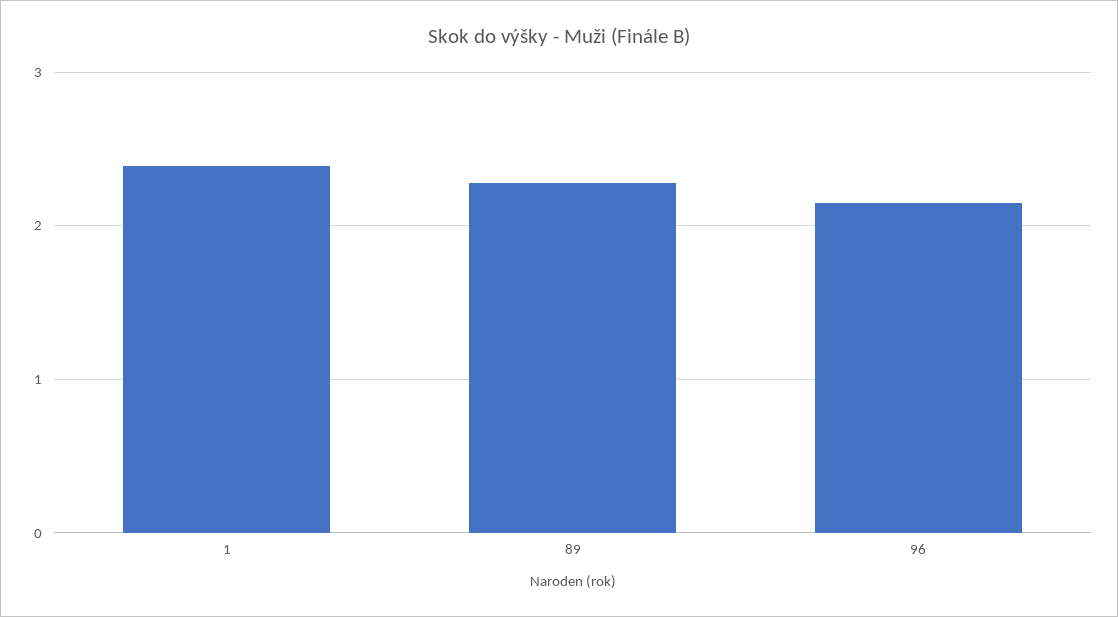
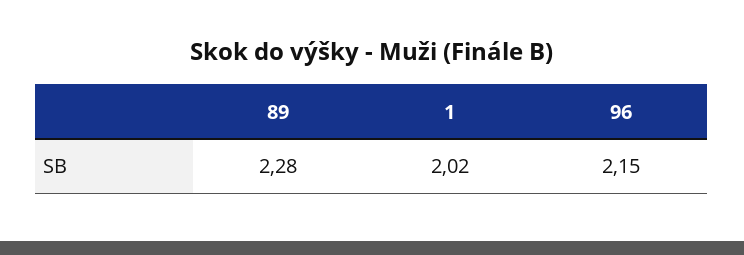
1: 2.4 -> 2.02

